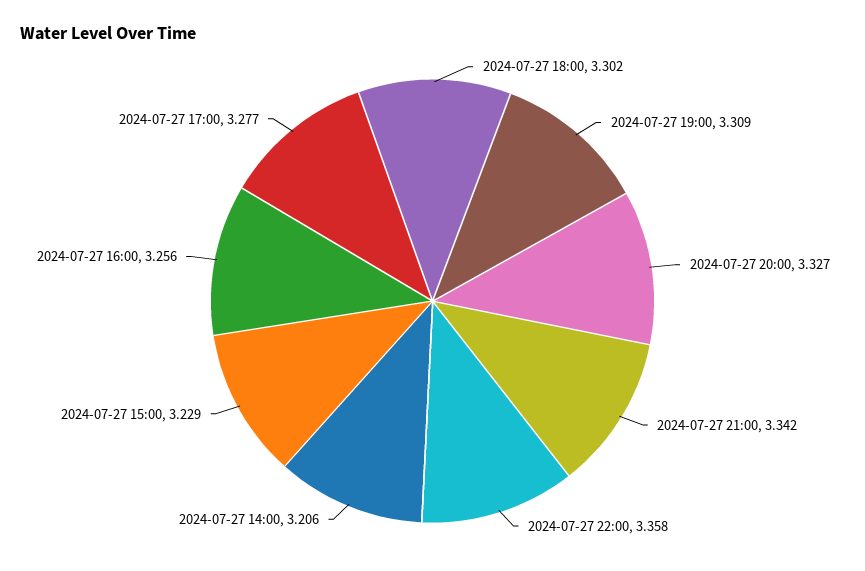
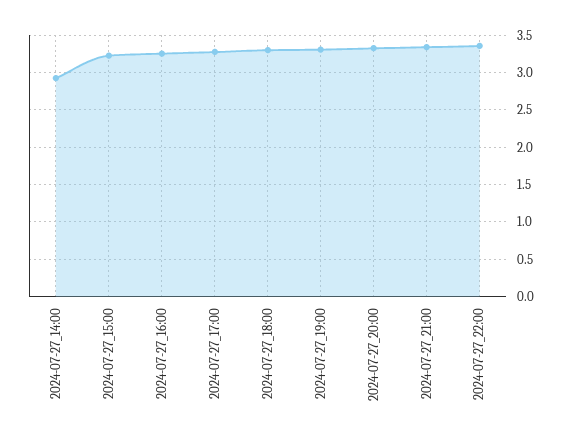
2024-07-27 14:00: 3.206 -> 2.9

